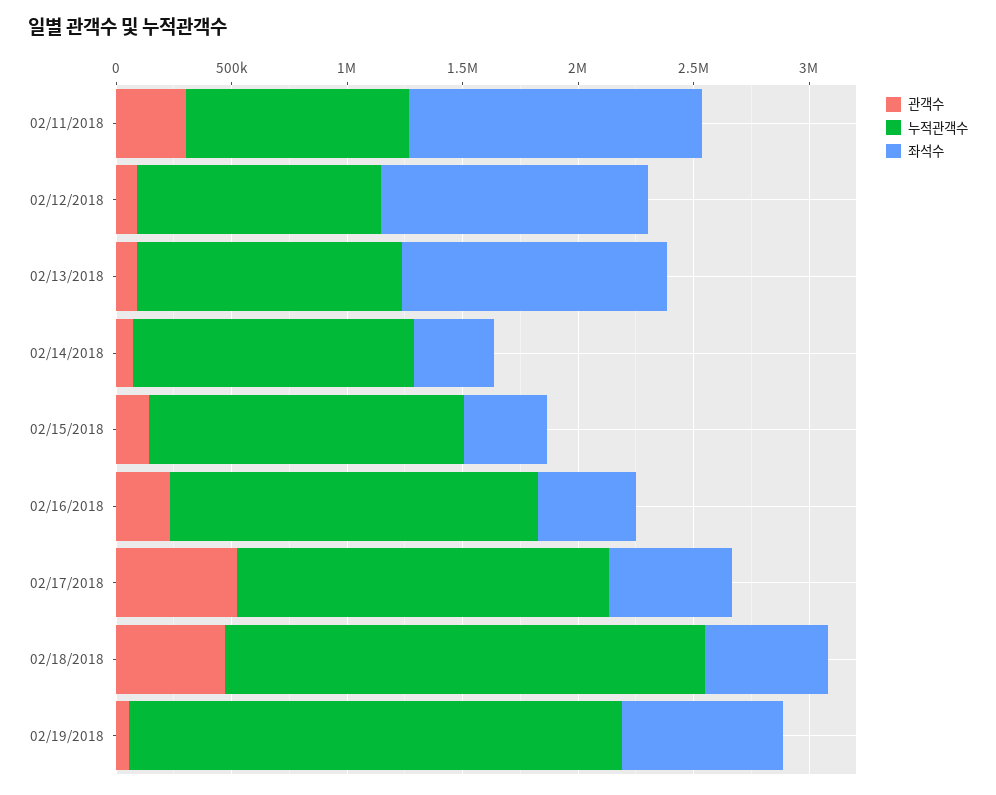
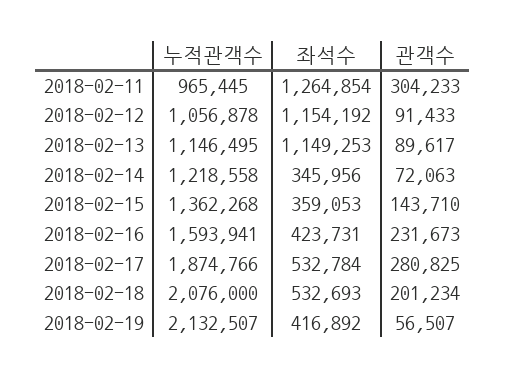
관객수, 02/17/2018: 500000 -> 280825
누적관객수, 02/17/2018: 1600000 -> 1874766
관객수, 02/18/2018: 500000 -> 201234
좌석수, 02/19/2018: 700000 -> 416892

